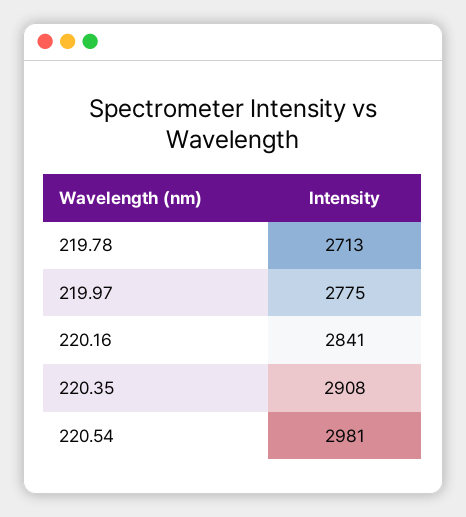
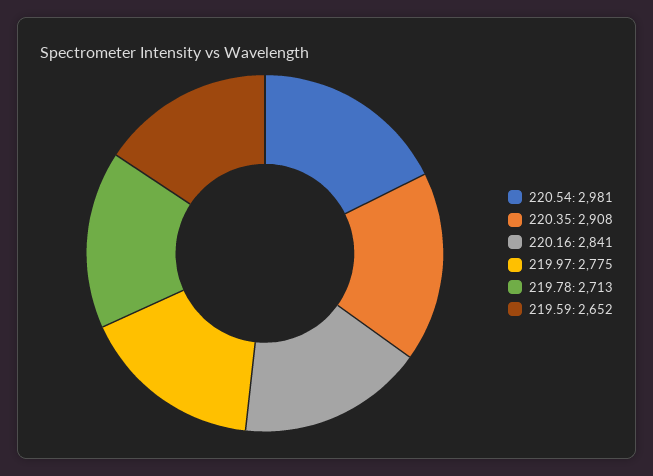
219.59: none -> 2652

